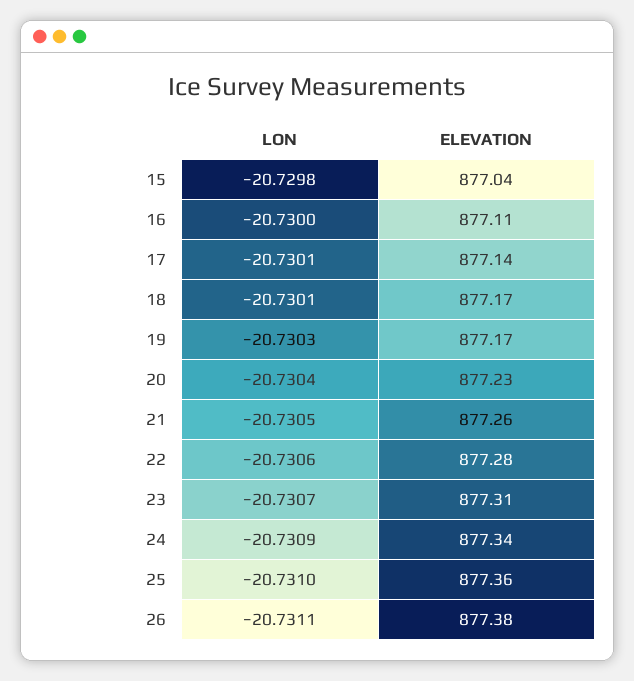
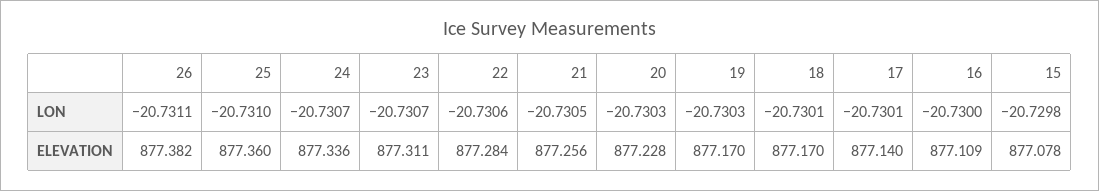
ELEVATION, 15: 877.04 -> 877.078
LON, 20: -20.7304 -> -20.7303
LON, 24: -20.7309 -> -20.7307

